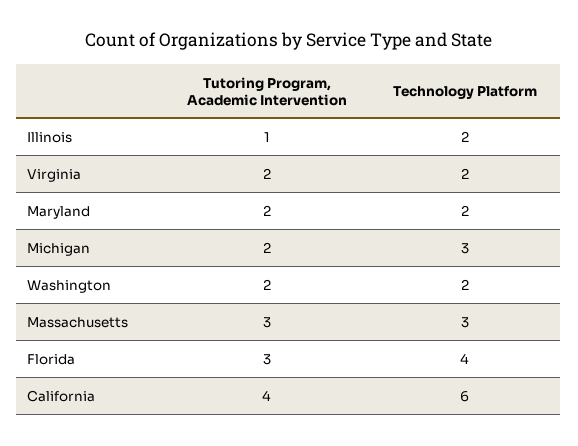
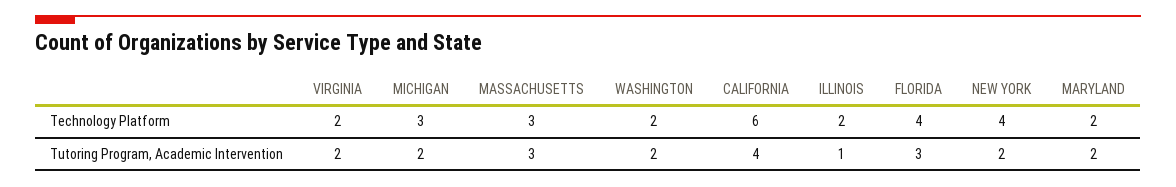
Technology Platform, NEW YORK: none -> 4
Tutoring Program, Academic Intervention, NEW YORK: none -> 2

